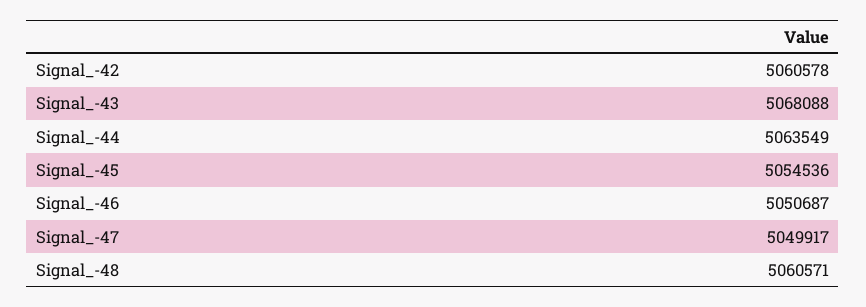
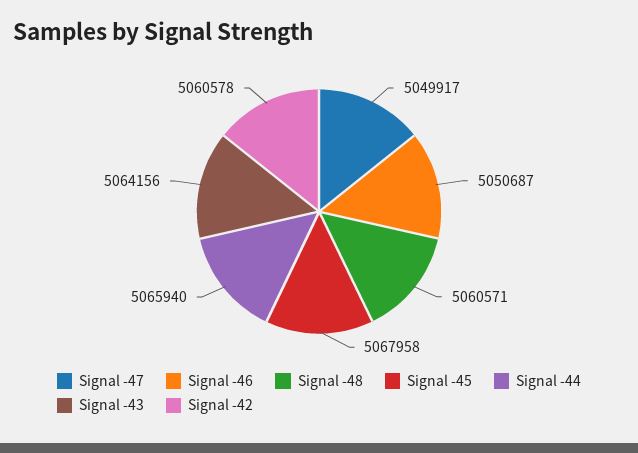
Signal_-43: 5068088 -> 5064156
Signal_-44: 5063549 -> 5065940
Signal_-45: 5054536 -> 5067958

